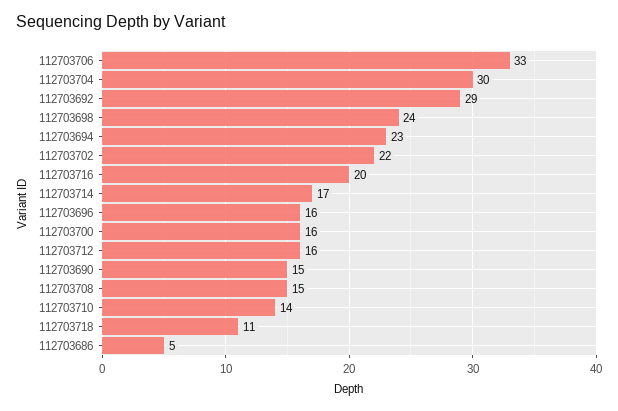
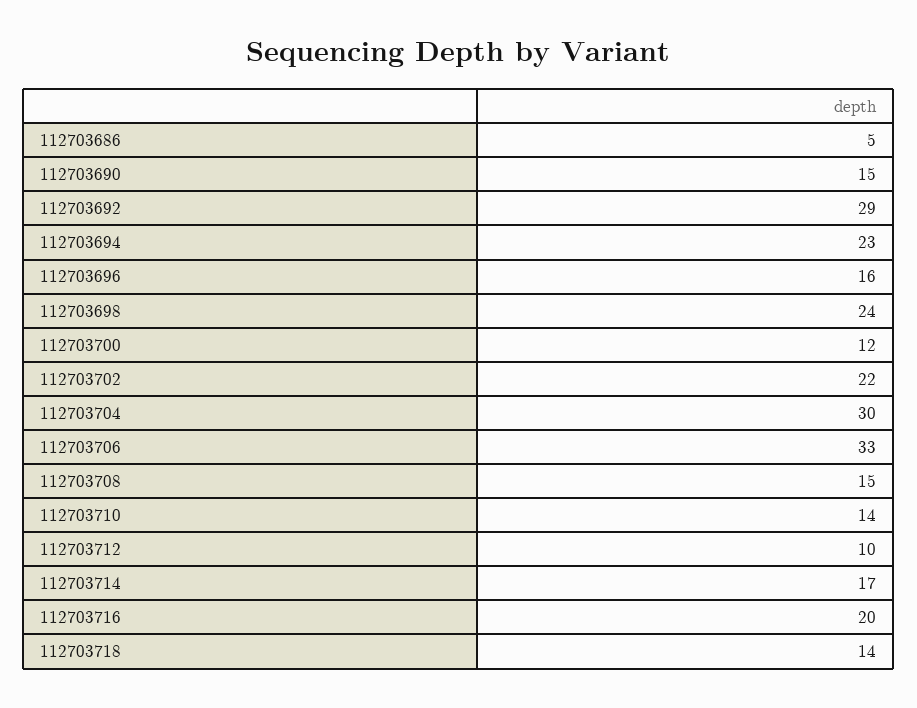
112703700: 16 -> 12
112703712: 16 -> 10
112703718: 11 -> 14

